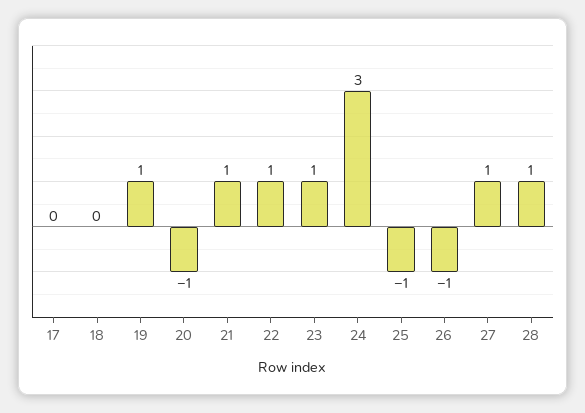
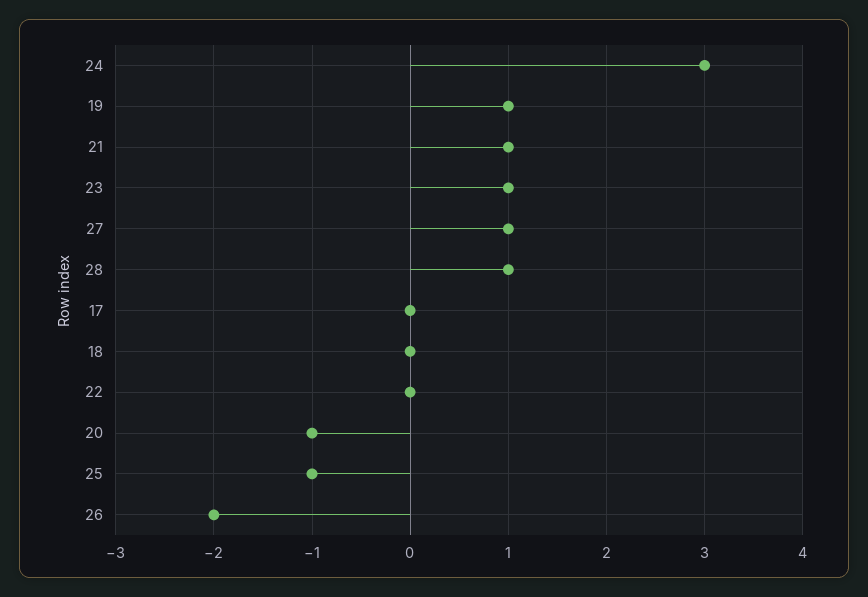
22: 1 -> 0
26: -1 -> -2

